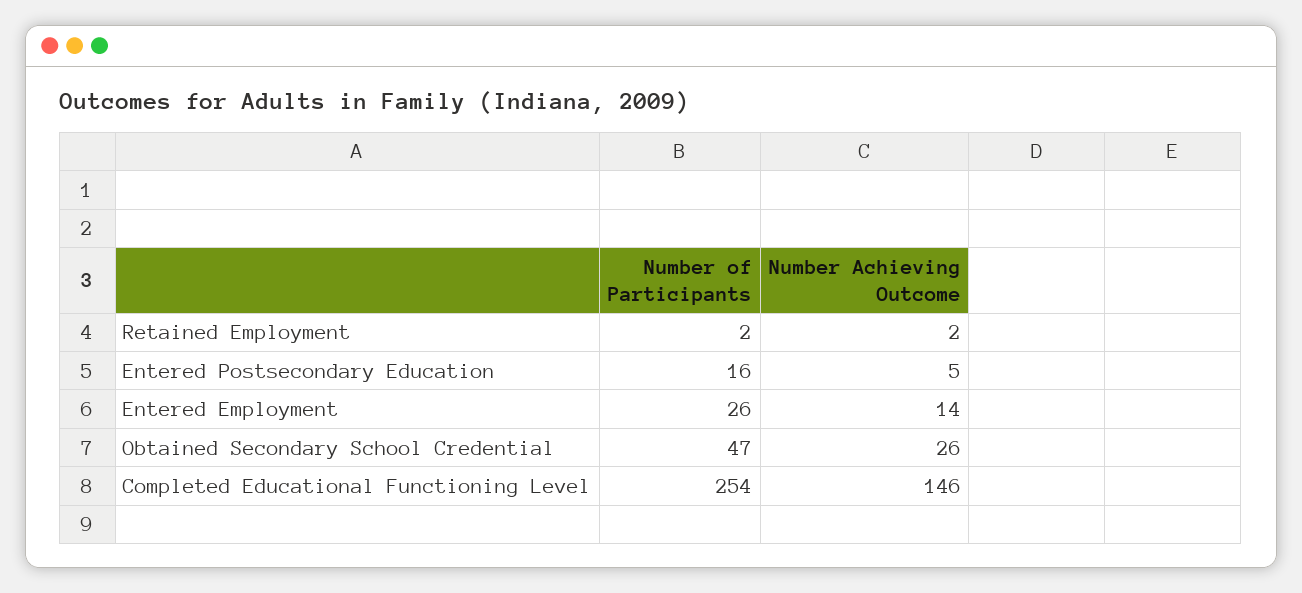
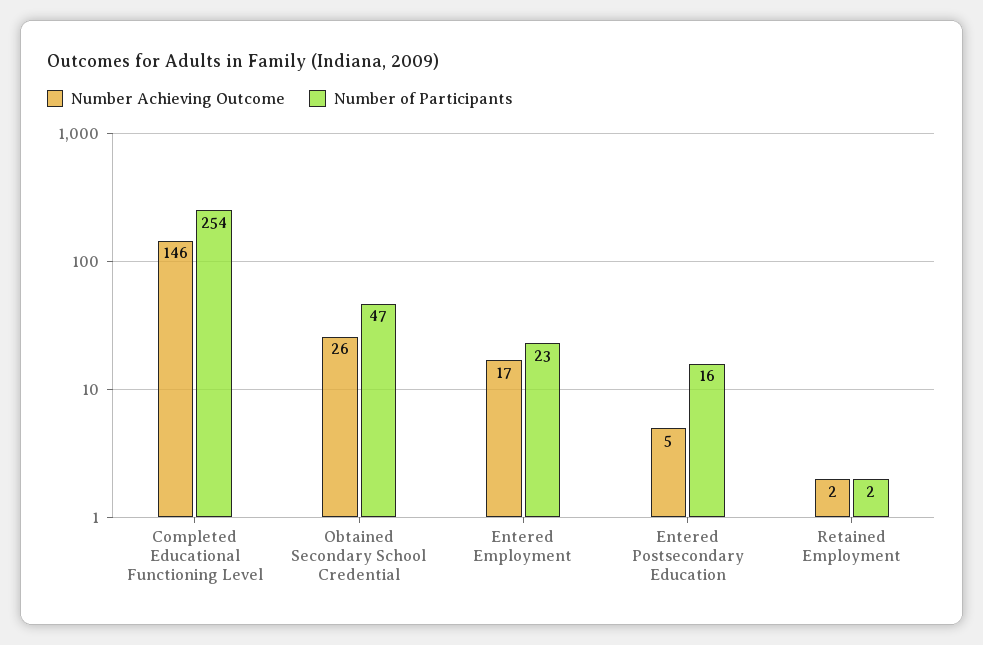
Number of Participants, Entered Employment: 26 -> 23
Number Achieving Outcome, Entered Employment: 14 -> 17

